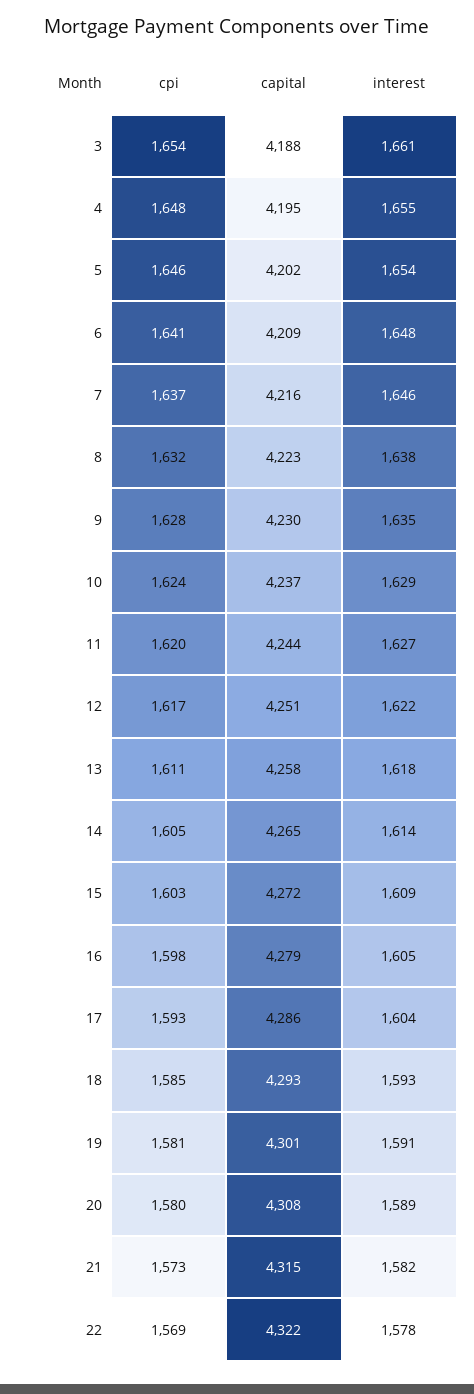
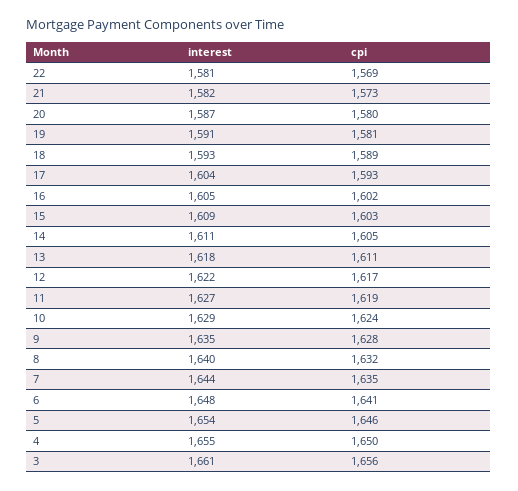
cpi, 3: 1654 -> 1656
capital, 3: 4188 -> none
cpi, 4: 1648 -> 1650
capital, 4: 4195 -> none
capital, 5: 4202 -> none
capital, 6: 4209 -> none
cpi, 7: 1637 -> 1635
capital, 7: 4216 -> none
interest, 7: 1646 -> 1644
capital, 8: 4223 -> none
interest, 8: 1638 -> 1640
capital, 9: 4230 -> none
capital, 10: 4237 -> none
cpi, 11: 1620 -> 1619
capital, 11: 4244 -> none
capital, 12: 4251 -> none
capital, 13: 4258 -> none
capital, 14: 4265 -> none
interest, 14: 1614 -> 1611
capital, 15: 4272 -> none
cpi, 16: 1598 -> 1602
capital, 16: 4279 -> none
capital, 17: 4286 -> none
cpi, 18: 1585 -> 1589
capital, 18: 4293 -> none
capital, 19: 4301 -> none
capital, 20: 4308 -> none
interest, 20: 1589 -> 1587
capital, 21: 4315 -> none
capital, 22: 4322 -> none
interest, 22: 1578 -> 1581

